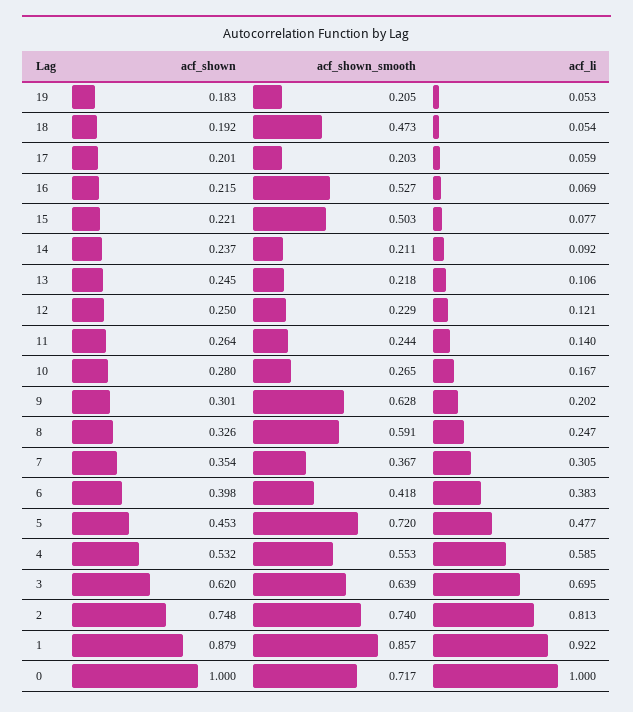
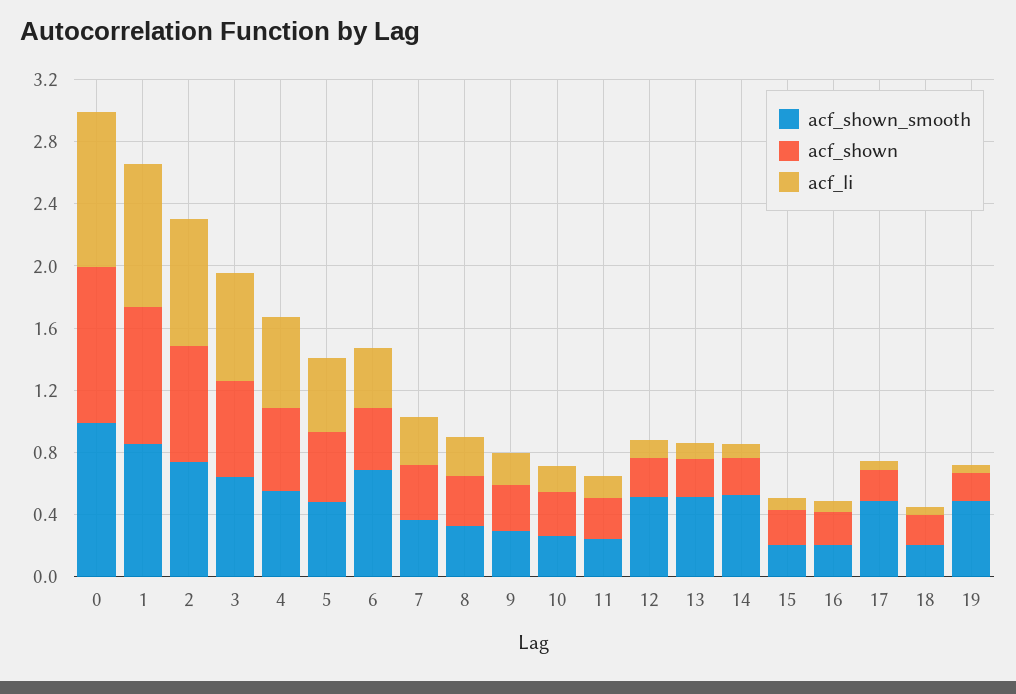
acf_shown_smooth, 19: 0.205 -> 0.5
acf_shown_smooth, 18: 0.473 -> 0.2
acf_shown_smooth, 17: 0.203 -> 0.5
acf_shown_smooth, 16: 0.527 -> 0.2
acf_shown_smooth, 15: 0.503 -> 0.2
acf_shown_smooth, 14: 0.211 -> 0.5
acf_shown_smooth, 13: 0.218 -> 0.5
acf_shown_smooth, 12: 0.229 -> 0.5
acf_shown_smooth, 9: 0.628 -> 0.3
acf_shown_smooth, 8: 0.591 -> 0.3
acf_shown_smooth, 6: 0.418 -> 0.7
acf_shown_smooth, 5: 0.72 -> 0.5
acf_shown_smooth, 0: 0.717 -> 1

